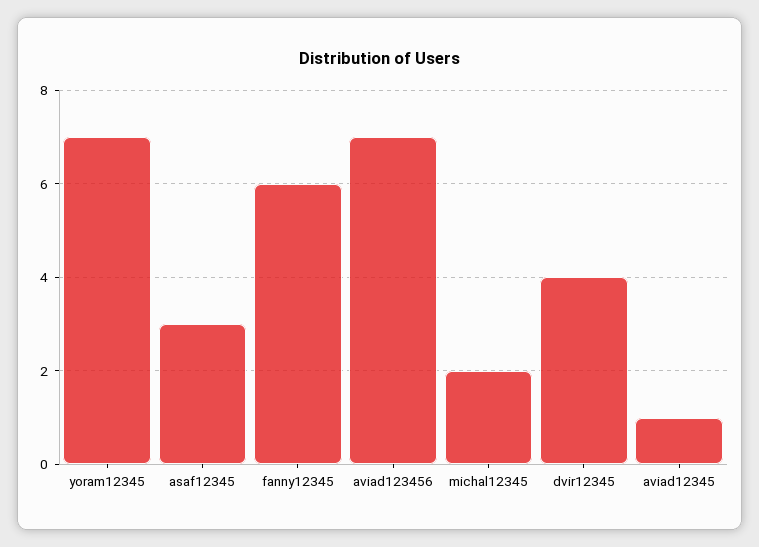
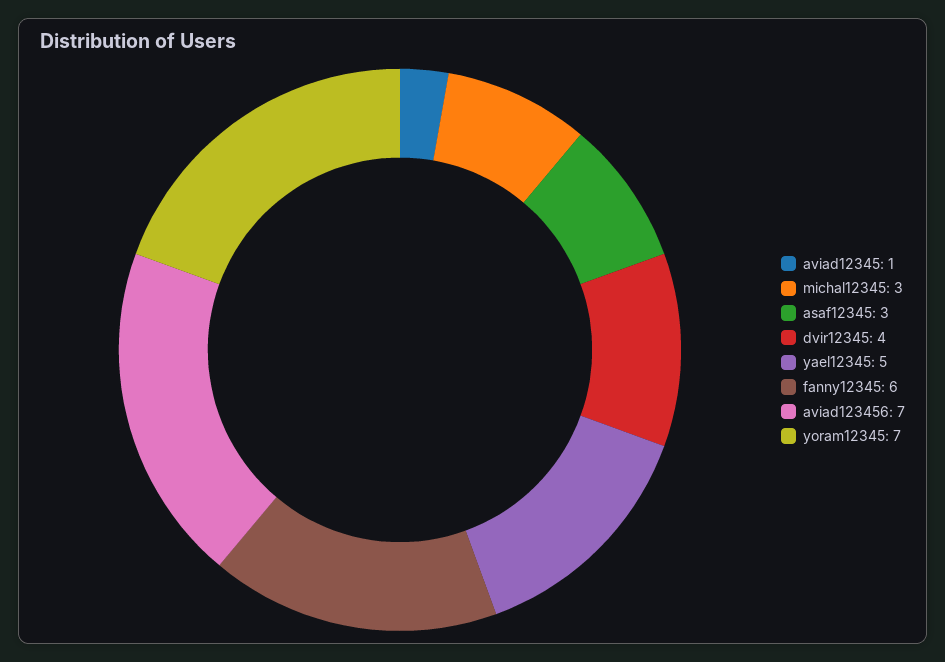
michal12345: 2 -> 3
yael12345: none -> 5

